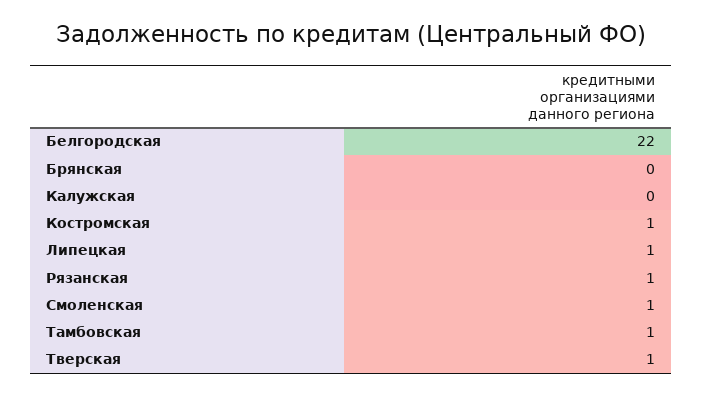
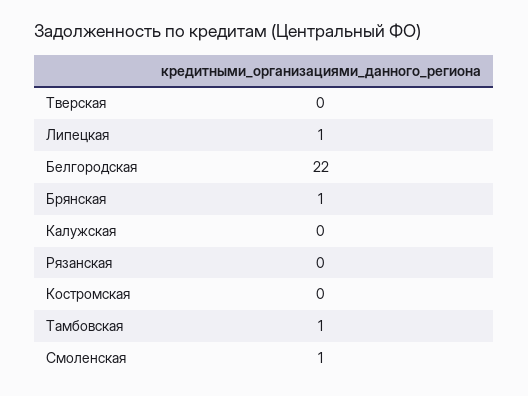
Брянская: 0 -> 1
Костромская: 1 -> 0
Рязанская: 1 -> 0
Тверская: 1 -> 0

